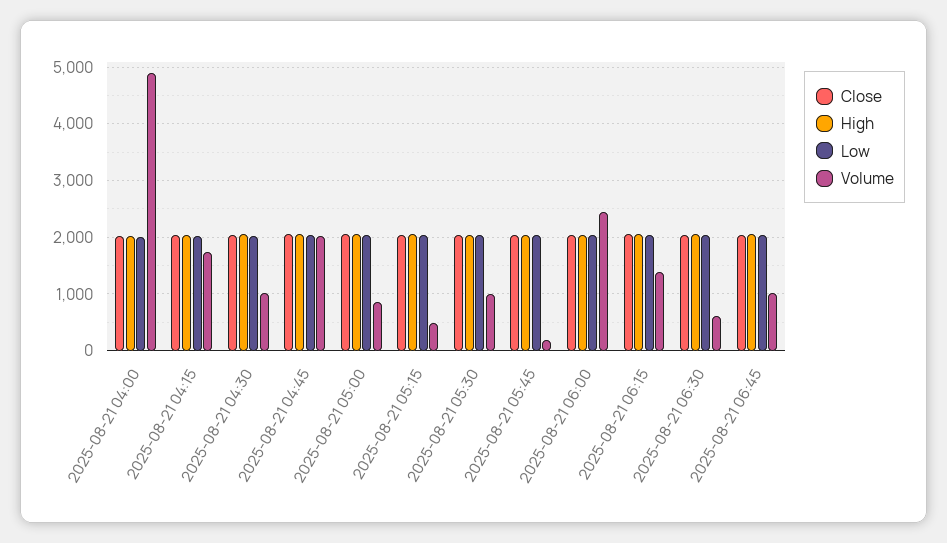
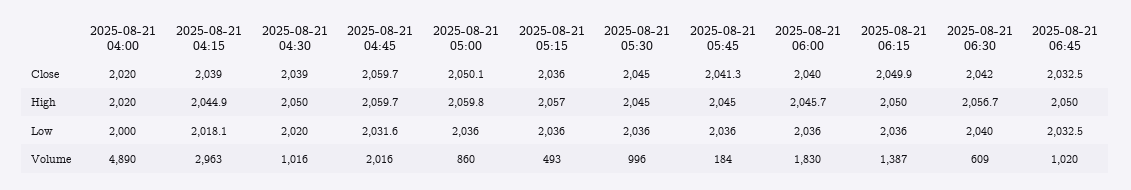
Volume, 2025-08-21 04:15: 1800 -> 2963
Volume, 2025-08-21 06:00: 2400 -> 1830

